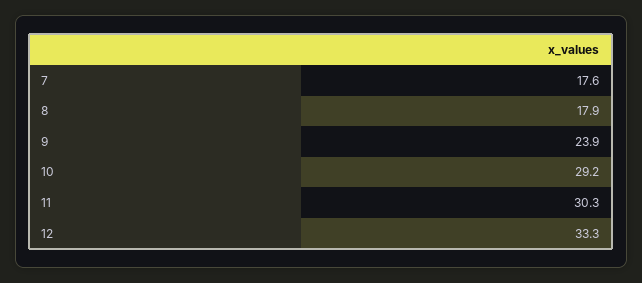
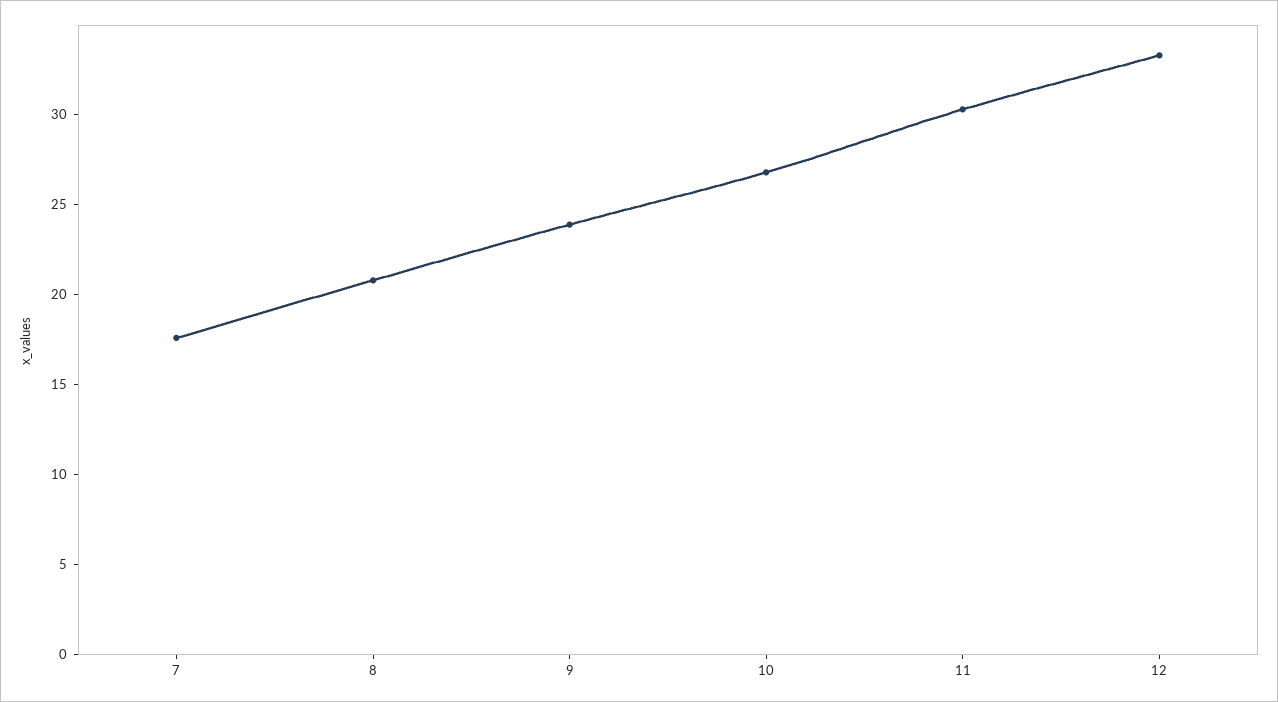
8: 17.9 -> 21
10: 29.2 -> 27

